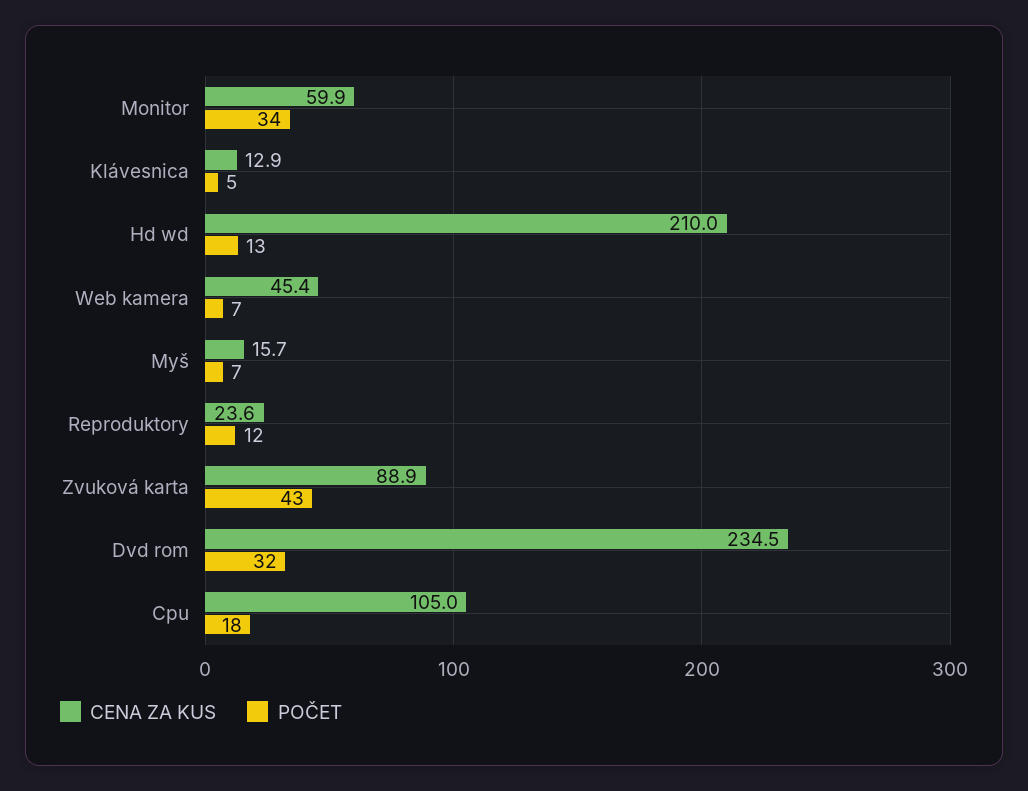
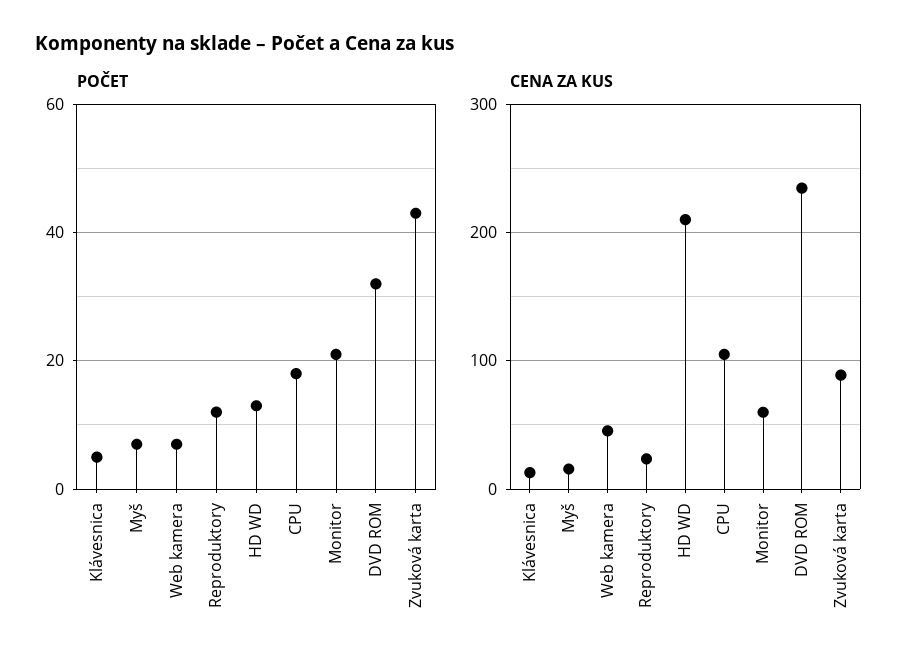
POČET, Monitor: 34 -> 20

